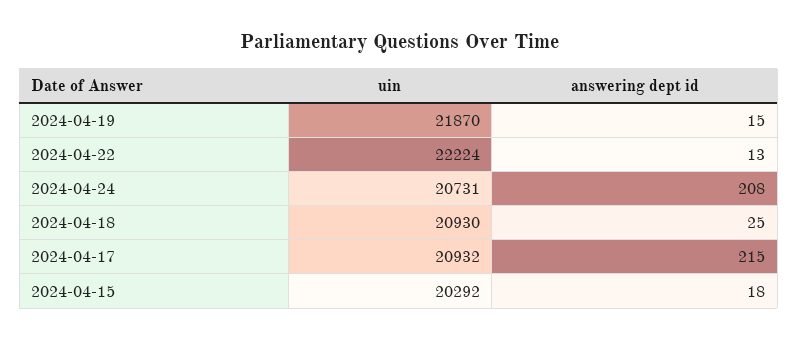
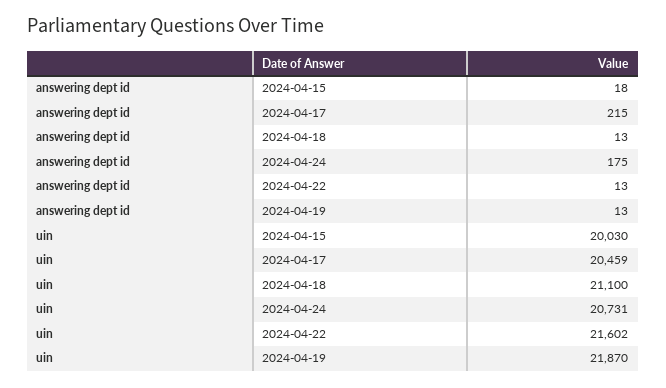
answering dept id, 2024-04-19: 15 -> 13
uin, 2024-04-22: 22224 -> 21602
answering dept id, 2024-04-24: 208 -> 175
uin, 2024-04-18: 20930 -> 21100
answering dept id, 2024-04-18: 25 -> 13
uin, 2024-04-17: 20932 -> 20459
uin, 2024-04-15: 20292 -> 20030

